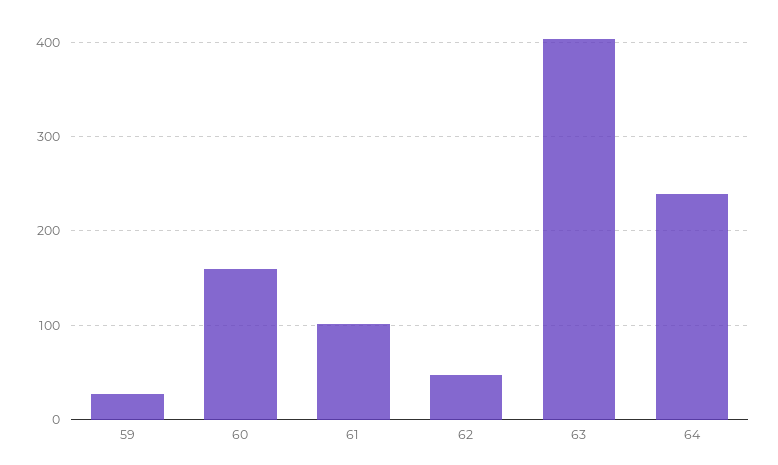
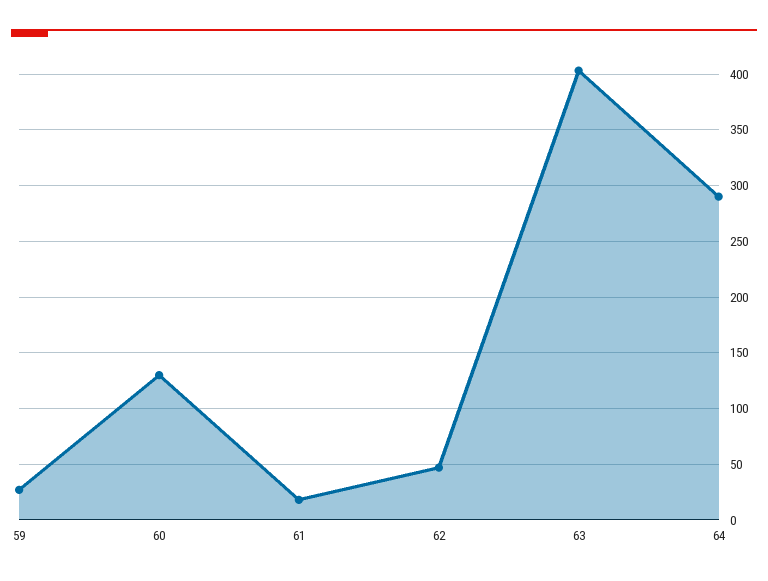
60: 160 -> 130
61: 100 -> 20
64: 240 -> 290

